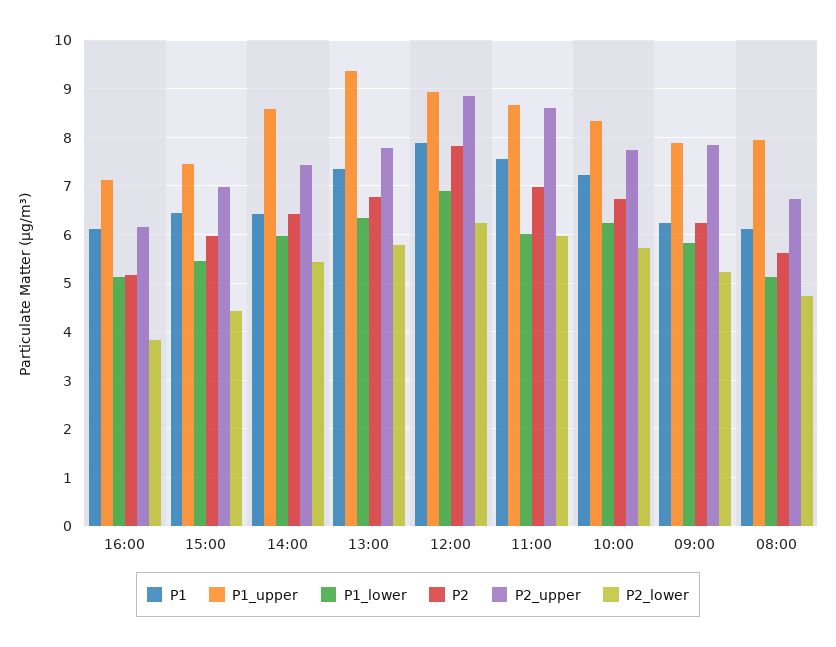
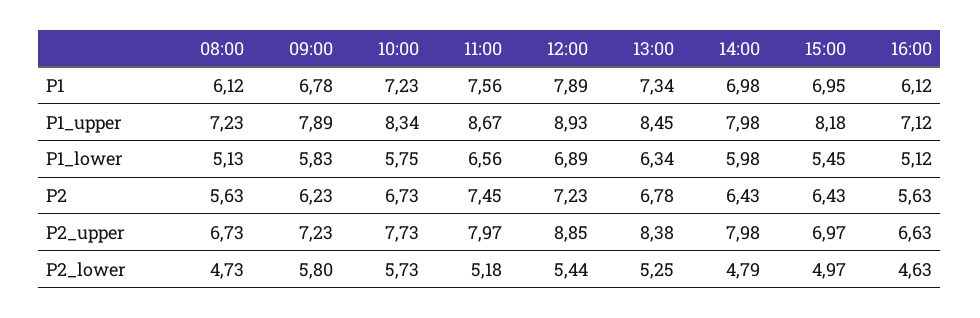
P2, 16:00: 5.2 -> 5.63
P2_upper, 16:00: 6.2 -> 6.63
P2_lower, 16:00: 3.8 -> 4.63
P1, 15:00: 6.4 -> 6.95
P1_upper, 15:00: 7.4 -> 8.18
P2, 15:00: 6 -> 6.43
P2_lower, 15:00: 4.4 -> 4.97
P1, 14:00: 6.4 -> 6.98
P1_upper, 14:00: 8.6 -> 7.98
P2_upper, 14:00: 7.4 -> 7.98
P2_lower, 14:00: 5.4 -> 4.79
P1_upper, 13:00: 9.4 -> 8.45
P2_upper, 13:00: 7.8 -> 8.38
P2_lower, 13:00: 5.8 -> 5.25
P2, 12:00: 7.8 -> 7.23
P2_lower, 12:00: 6.2 -> 5.44
P1_lower, 11:00: 6 -> 6.56
P2, 11:00: 7 -> 7.45
P2_upper, 11:00: 8.6 -> 7.97
P2_lower, 11:00: 6 -> 5.18
P1_lower, 10:00: 6.2 -> 5.75
P1, 09:00: 6.2 -> 6.78
P2_upper, 09:00: 7.8 -> 7.23
P2_lower, 09:00: 5.2 -> 5.8
P1_upper, 08:00: 8 -> 7.23

